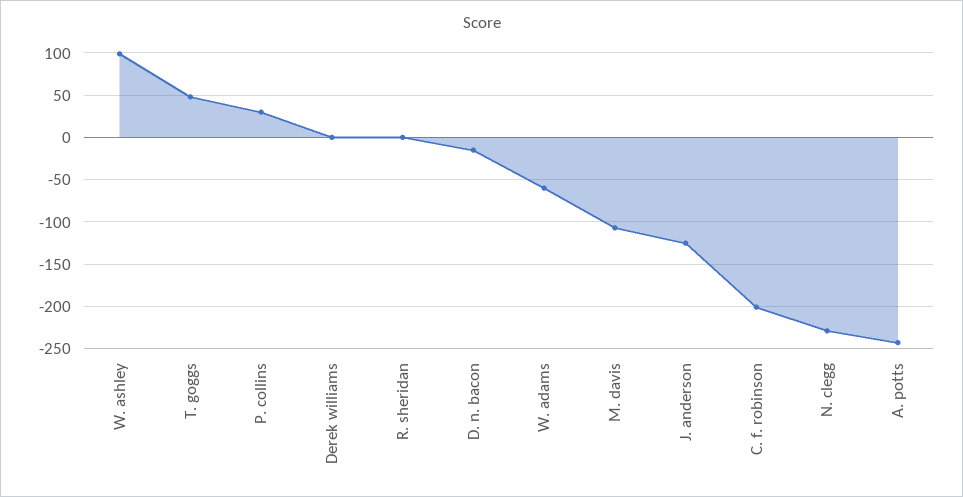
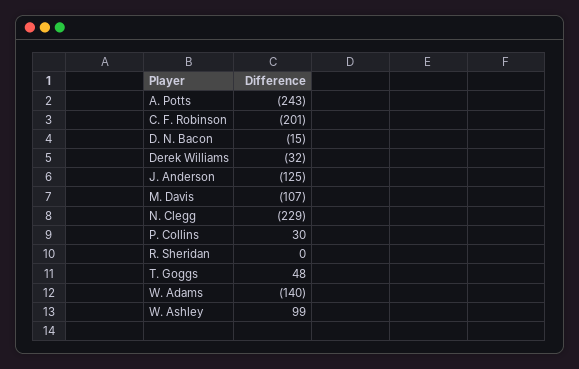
Derek williams: 0 -> -32
W. adams: -60 -> -140

